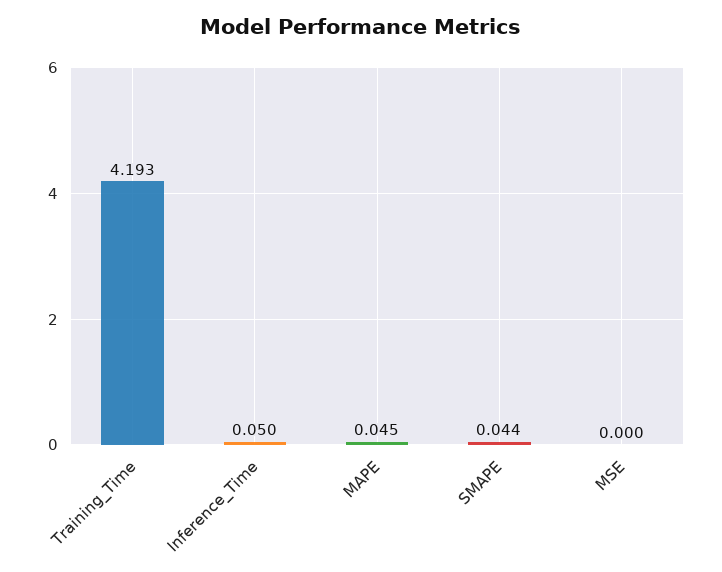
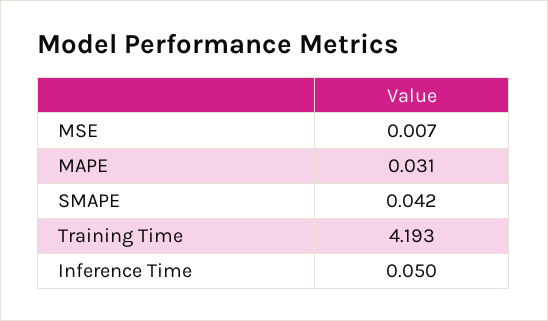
MAPE: 0.045 -> 0.031
SMAPE: 0.044 -> 0.042
MSE: 0 -> 0.007

